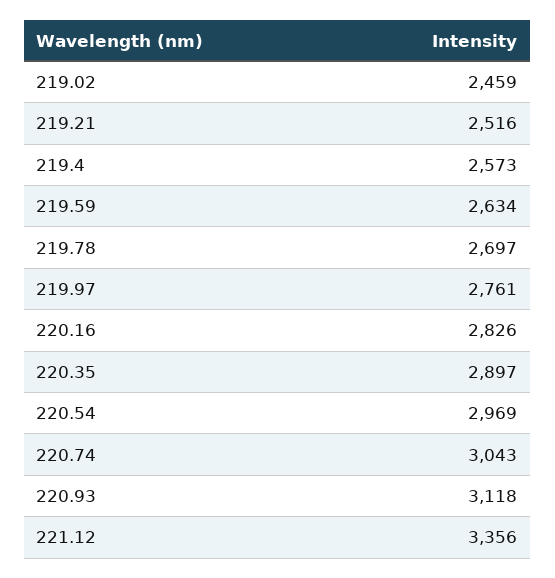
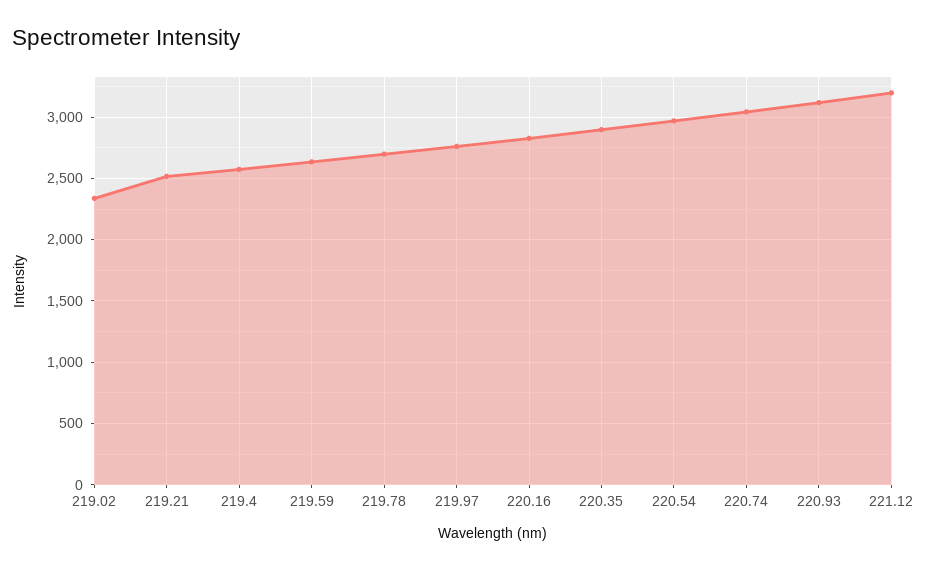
219.02: 2459 -> 2350
221.12: 3356 -> 3200

